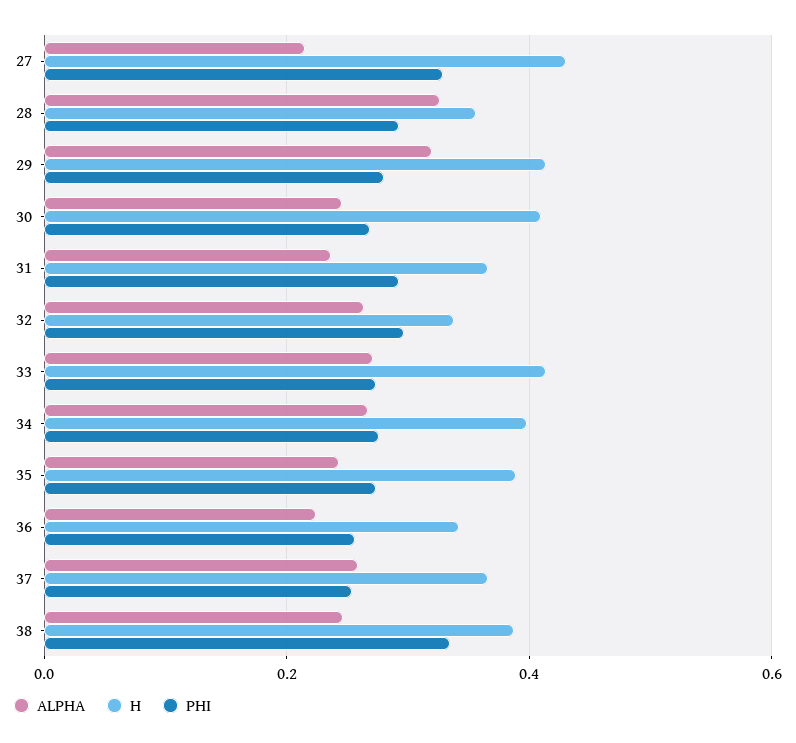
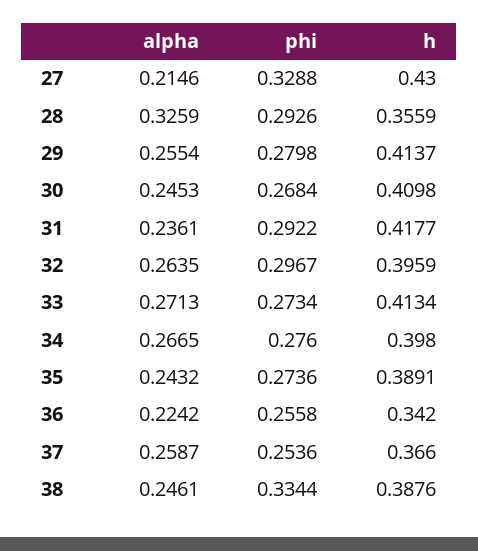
ALPHA, 29: 0.32 -> 0.2554
H, 31: 0.36 -> 0.4177
H, 32: 0.34 -> 0.3959

